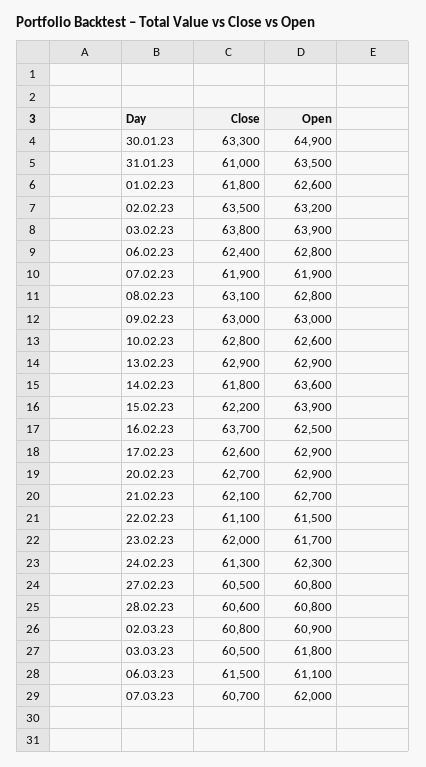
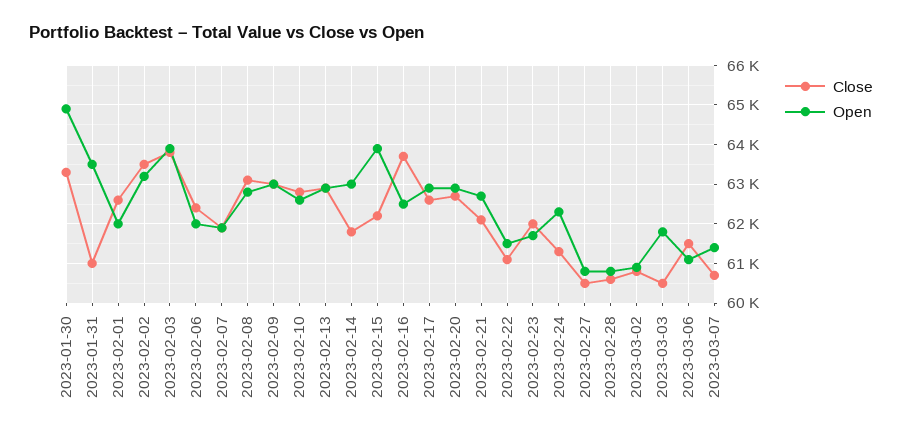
Close, 01.02.23: 61800 -> 62600
Open, 01.02.23: 62600 -> 62000
Open, 06.02.23: 62800 -> 62000
Open, 14.02.23: 63600 -> 63000
Open, 07.03.23: 62000 -> 61400

